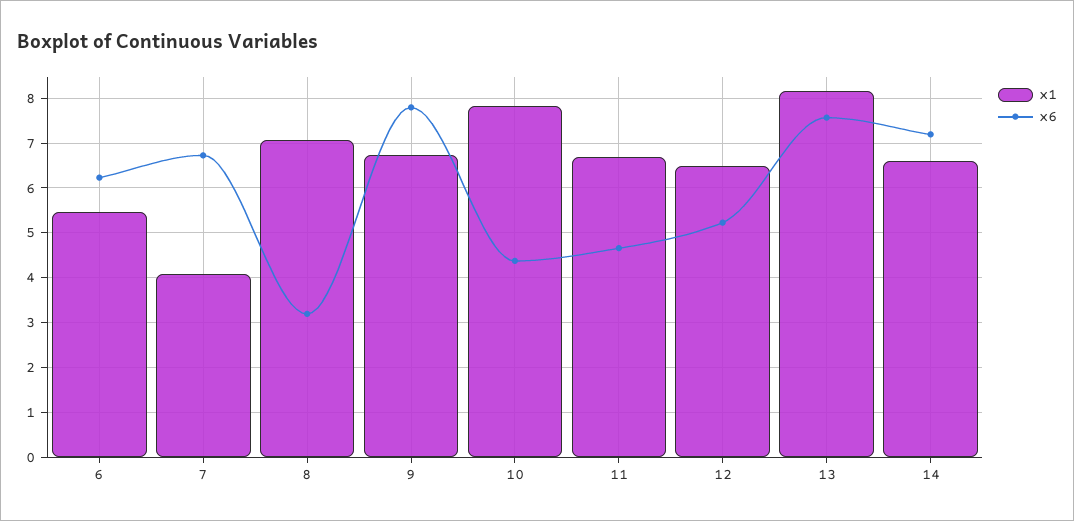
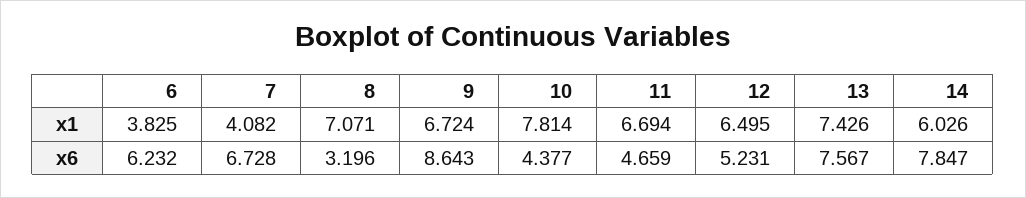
x1, 6: 5.4 -> 3.825
x6, 9: 7.8 -> 8.643
x1, 13: 8.2 -> 7.426
x1, 14: 6.6 -> 6.026
x6, 14: 7.2 -> 7.847

